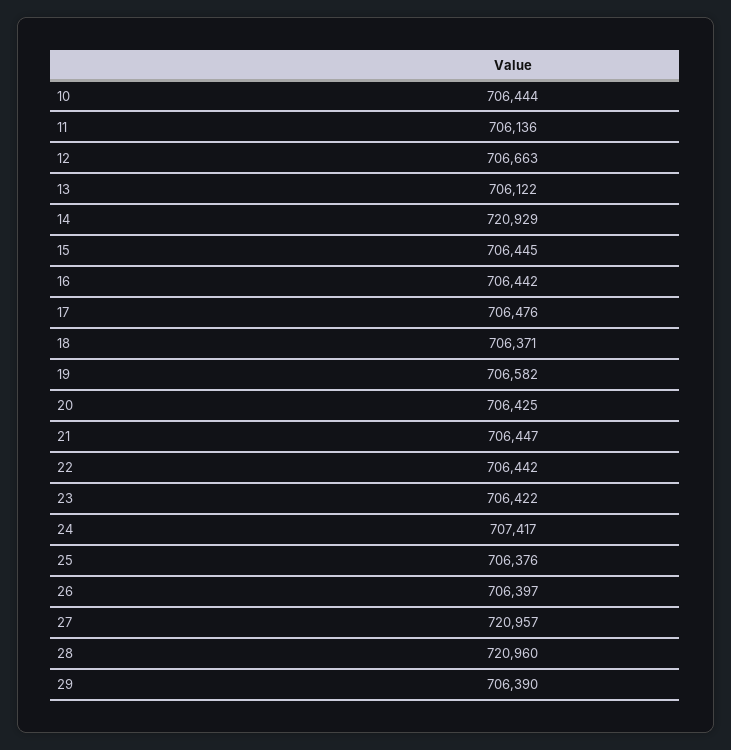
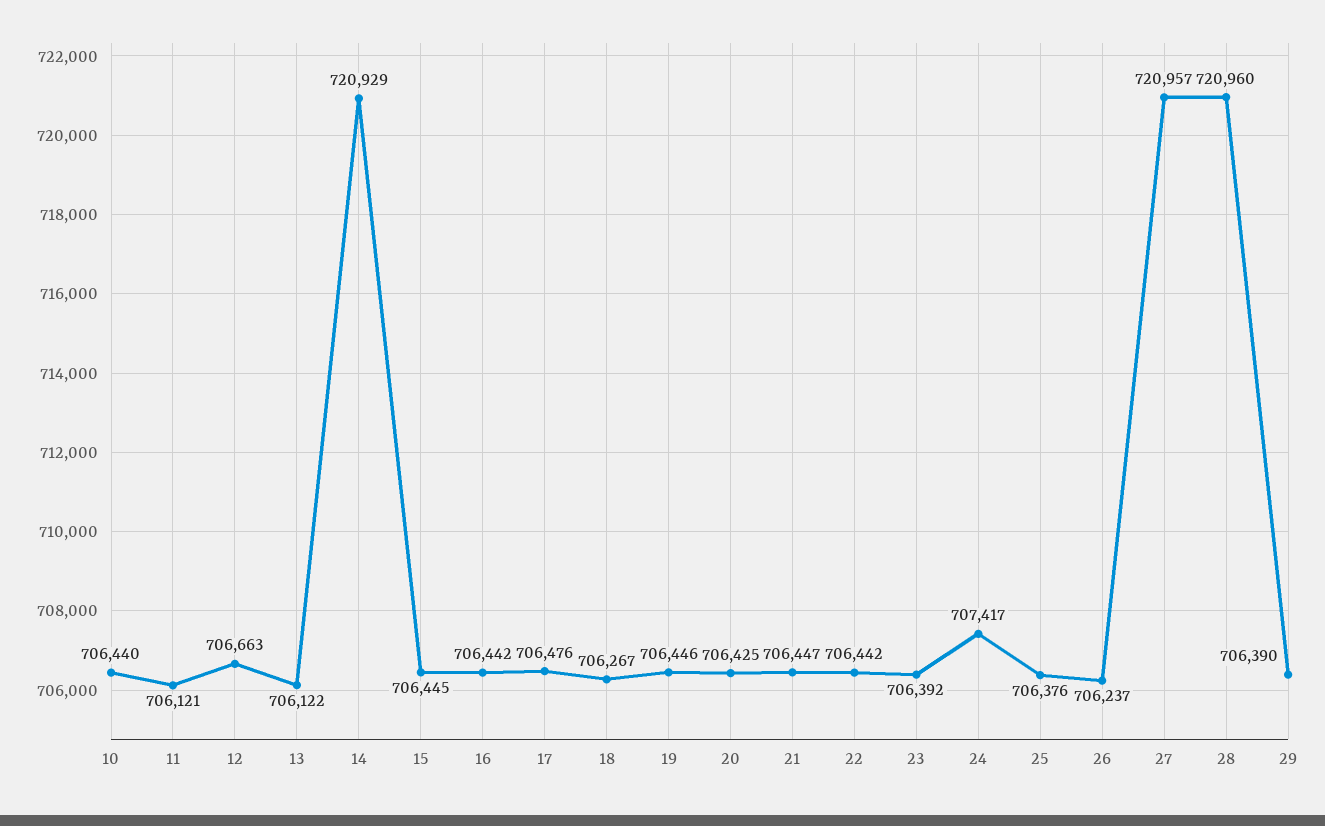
10: 706444 -> 706440
11: 706136 -> 706121
18: 706371 -> 706267
19: 706582 -> 706446
23: 706422 -> 706392
26: 706397 -> 706237

